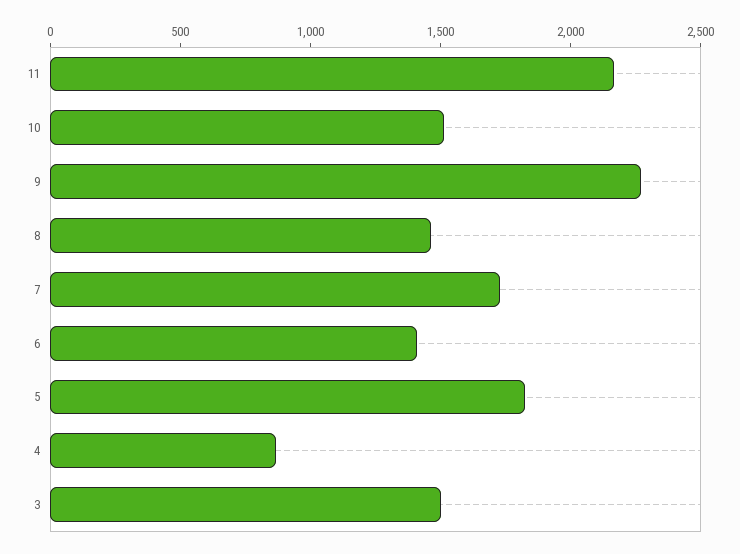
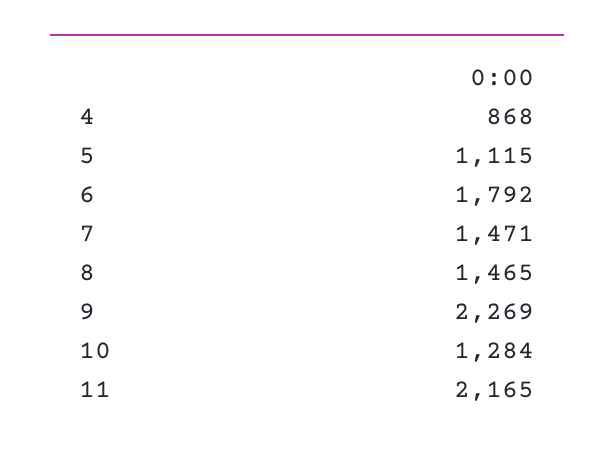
10: 1500 -> 1284
7: 1700 -> 1471
6: 1400 -> 1792
5: 1800 -> 1115
3: 1500 -> none

